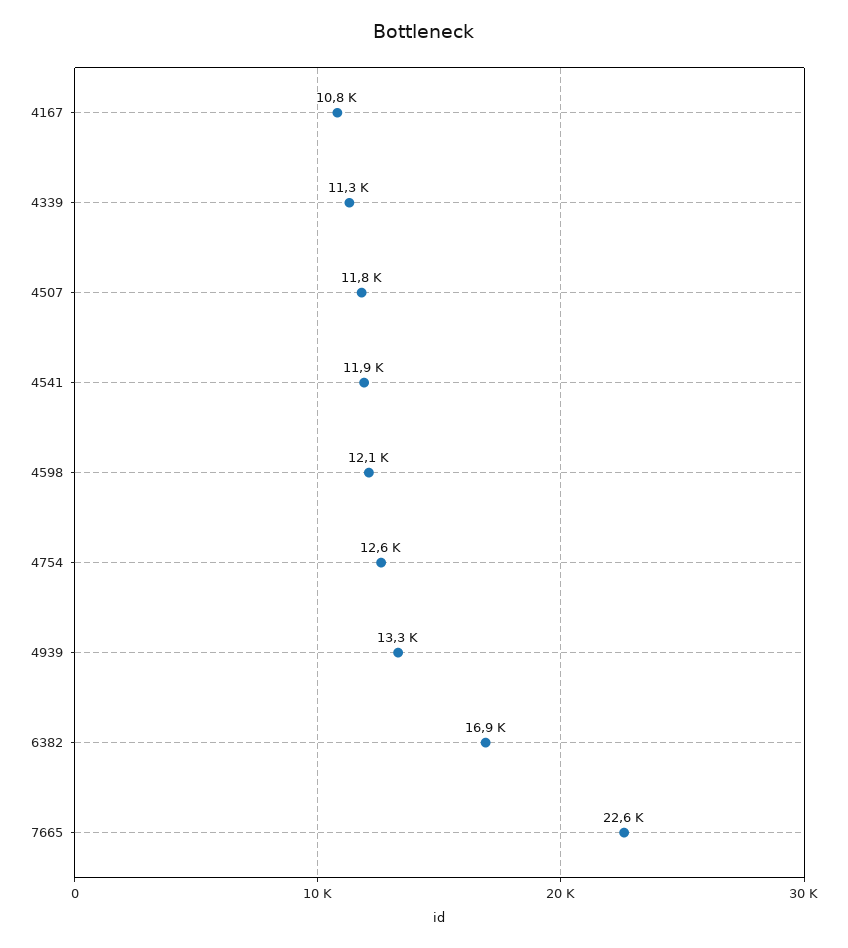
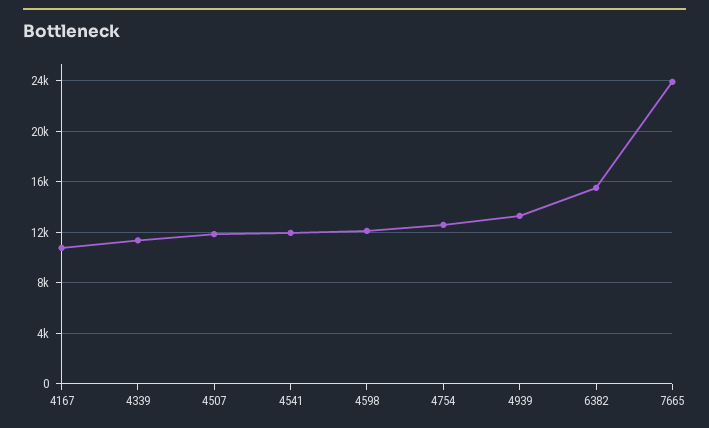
6382: 16900 -> 15500
7665: 22600 -> 24000

